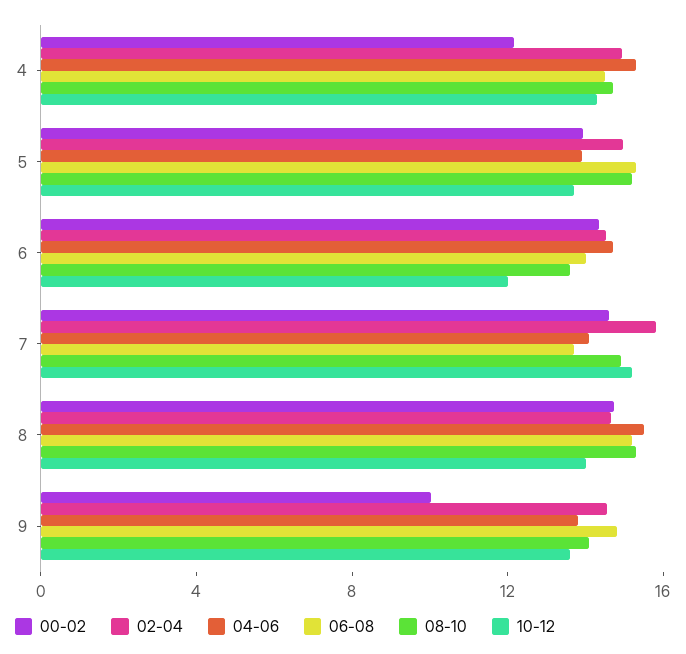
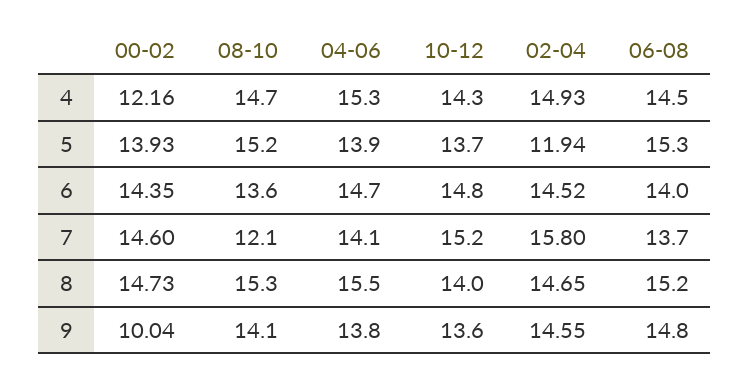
02-04, 5: 15 -> 11.94
10-12, 6: 12 -> 14.8
08-10, 7: 15 -> 12.1

